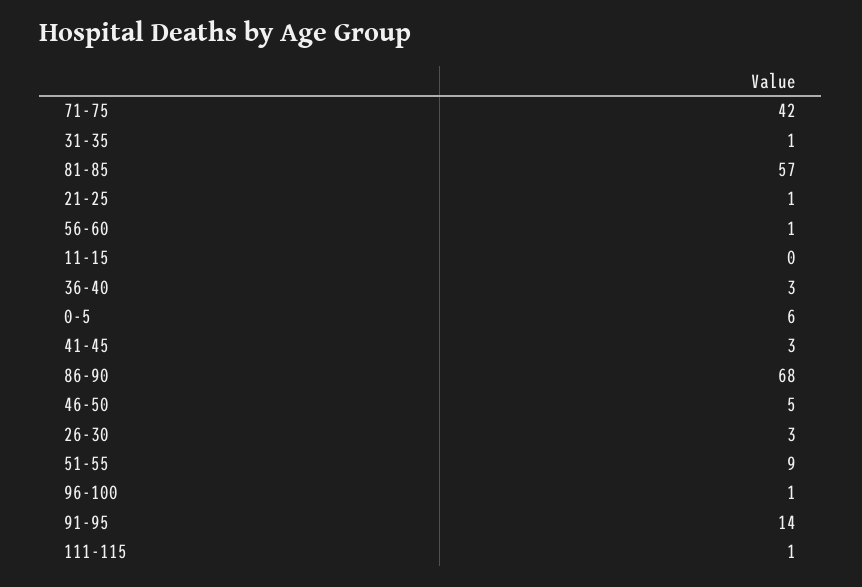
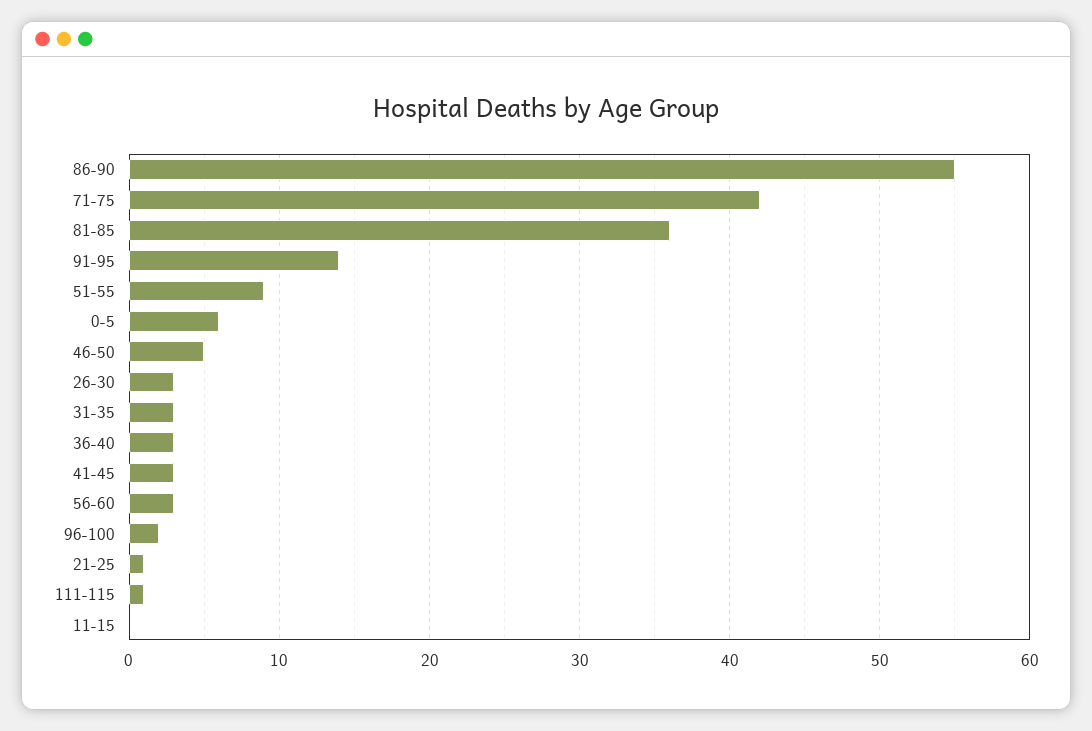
31-35: 1 -> 3
81-85: 57 -> 36
56-60: 1 -> 3
86-90: 68 -> 55
96-100: 1 -> 2

